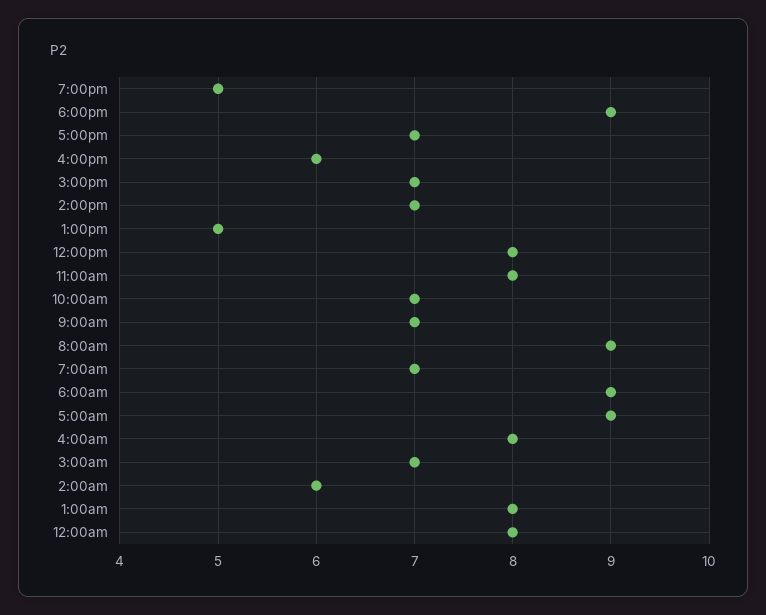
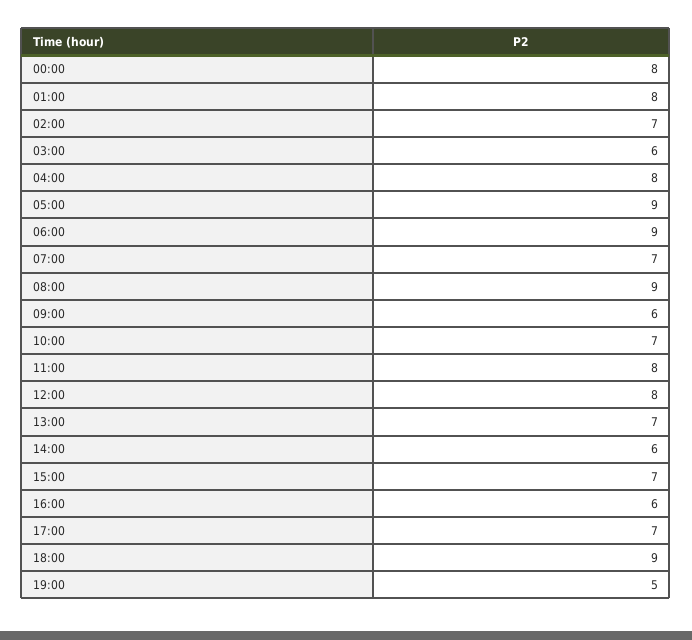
2:00pm: 7 -> 6
1:00pm: 5 -> 7
9:00am: 7 -> 6
3:00am: 7 -> 6
2:00am: 6 -> 7

